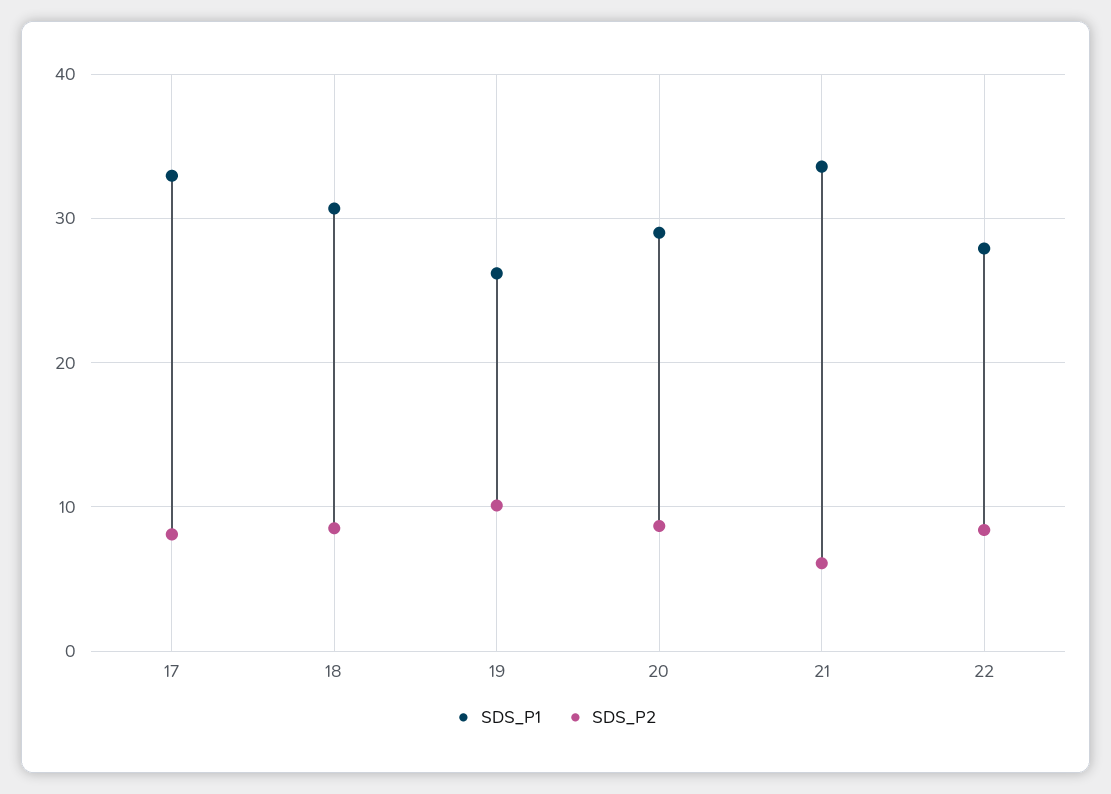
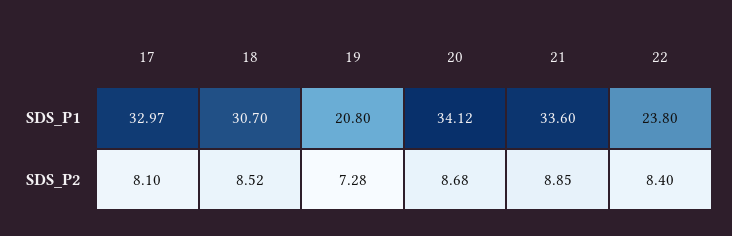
SDS_P1, 19: 26 -> 20.8
SDS_P2, 19: 10 -> 7.28
SDS_P1, 20: 29 -> 34.12
SDS_P2, 21: 6 -> 8.85
SDS_P1, 22: 28 -> 23.8

